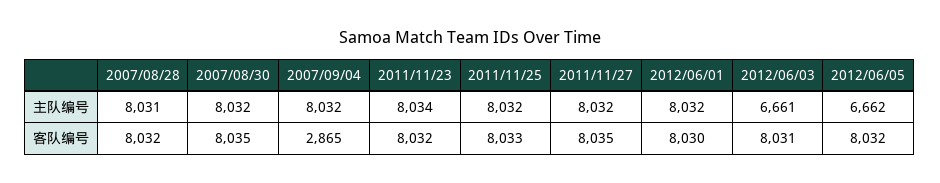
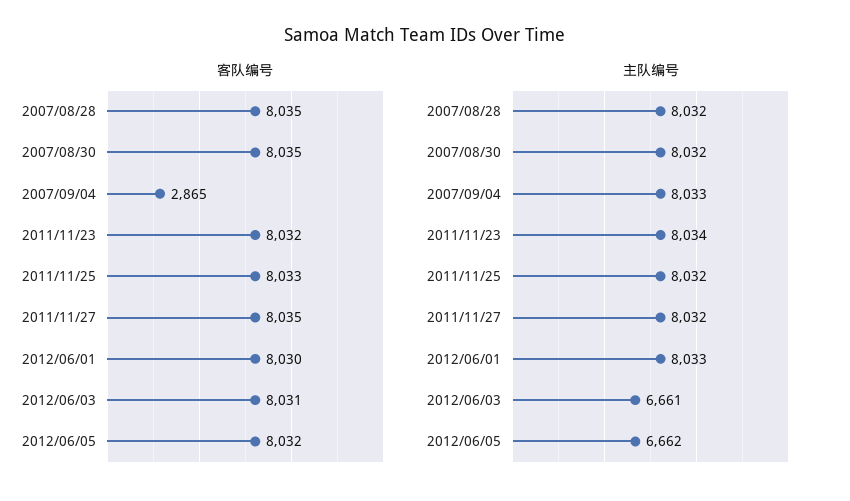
主队编号, 2007/08/28: 8031 -> 8032
主队编号, 2007/09/04: 8032 -> 8033
主队编号, 2012/06/01: 8032 -> 8033
客队编号, 2007/08/28: 8032 -> 8035

